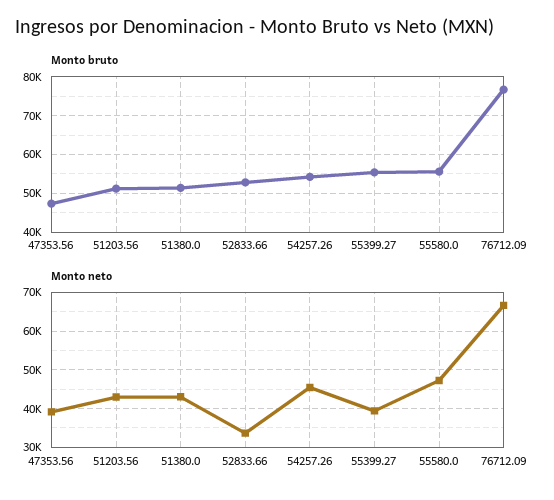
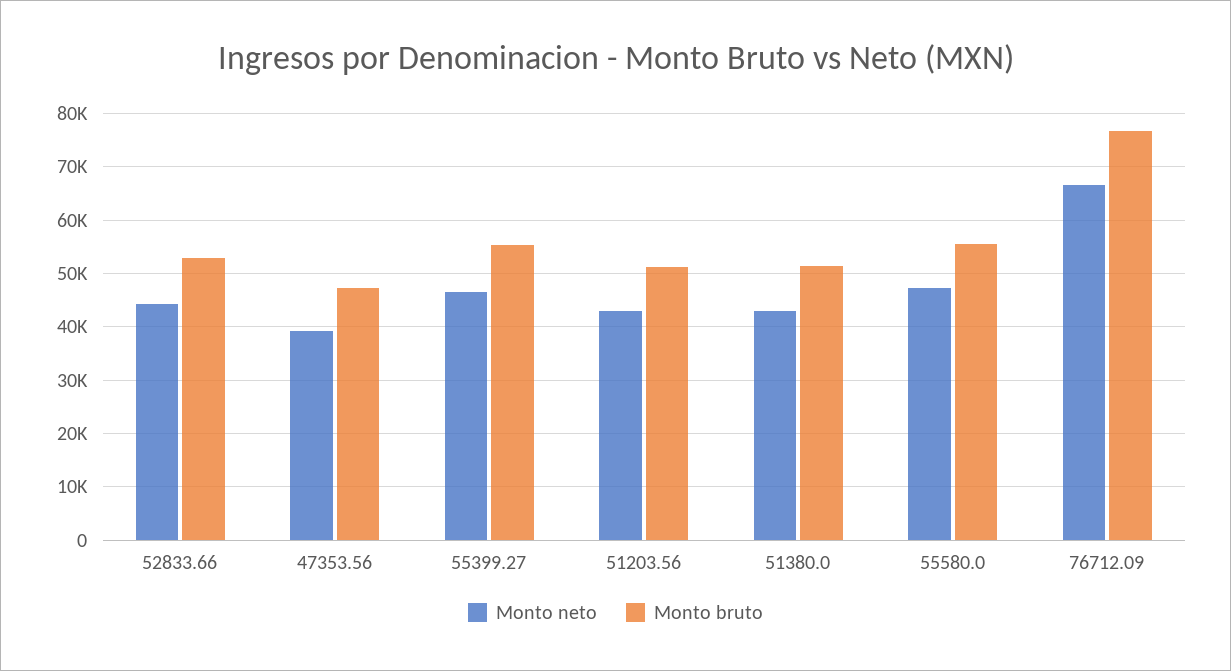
Monto bruto, 54257.26: 54000 -> none
Monto neto, 52833.66: 34000 -> 44000
Monto neto, 54257.26: 46000 -> none
Monto neto, 55399.27: 40000 -> 46000

